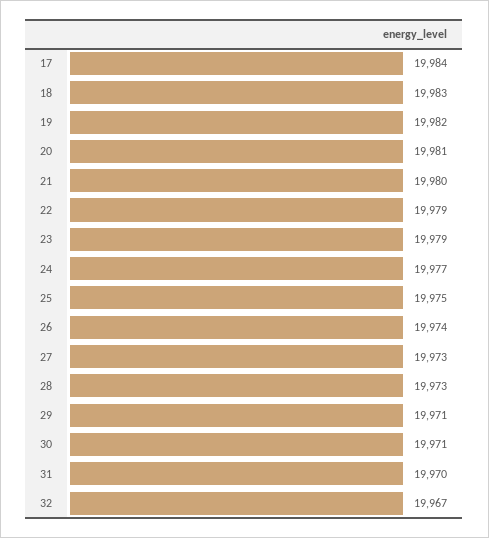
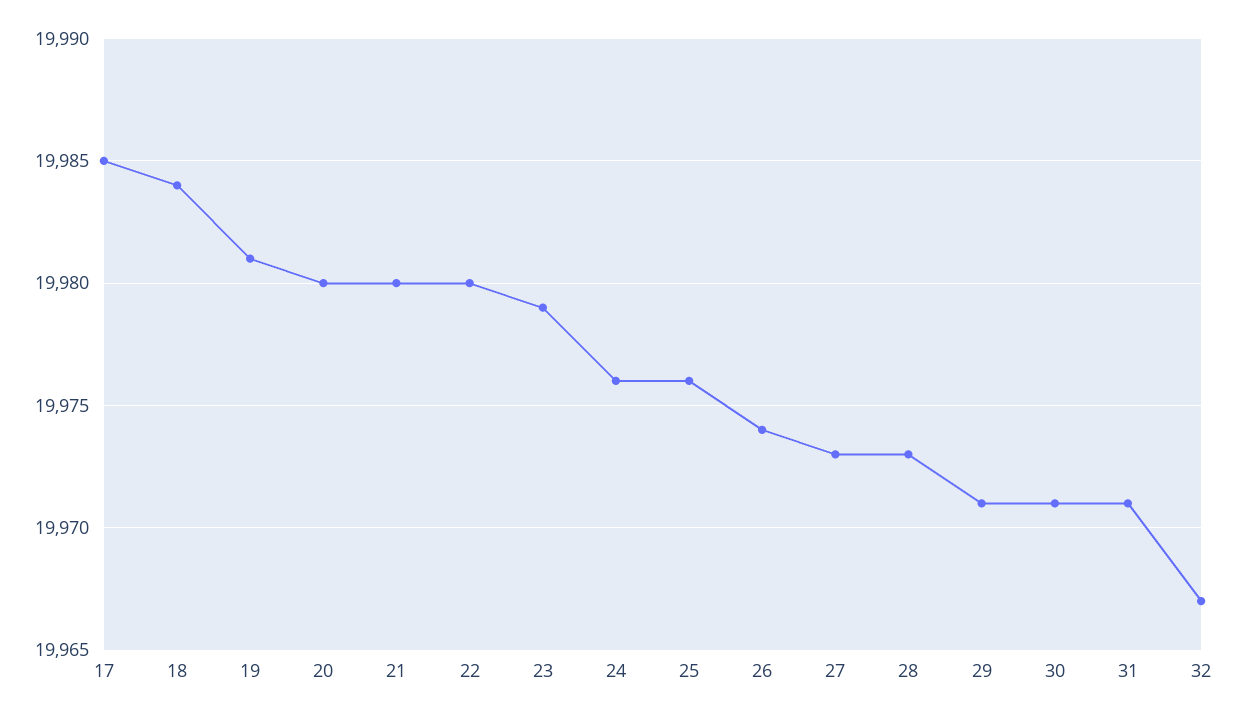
17: 19984 -> 19985
18: 19983 -> 19984
19: 19982 -> 19981
20: 19981 -> 19980
22: 19979 -> 19980
24: 19977 -> 19976
25: 19975 -> 19976
31: 19970 -> 19971

